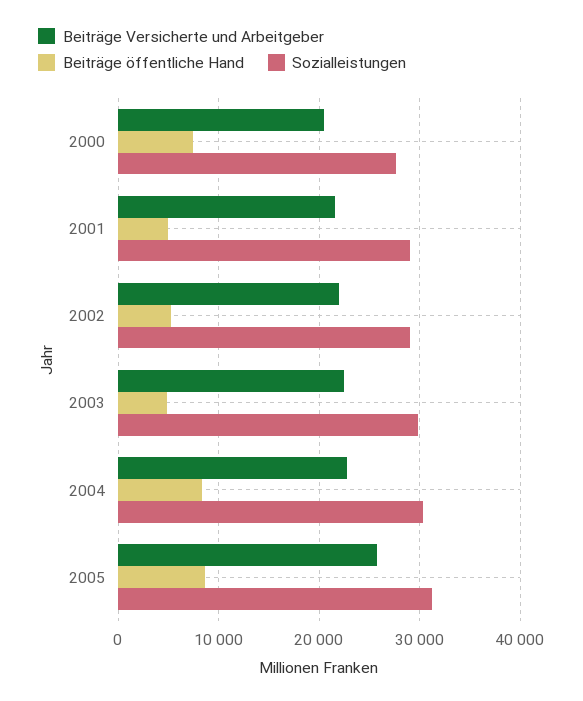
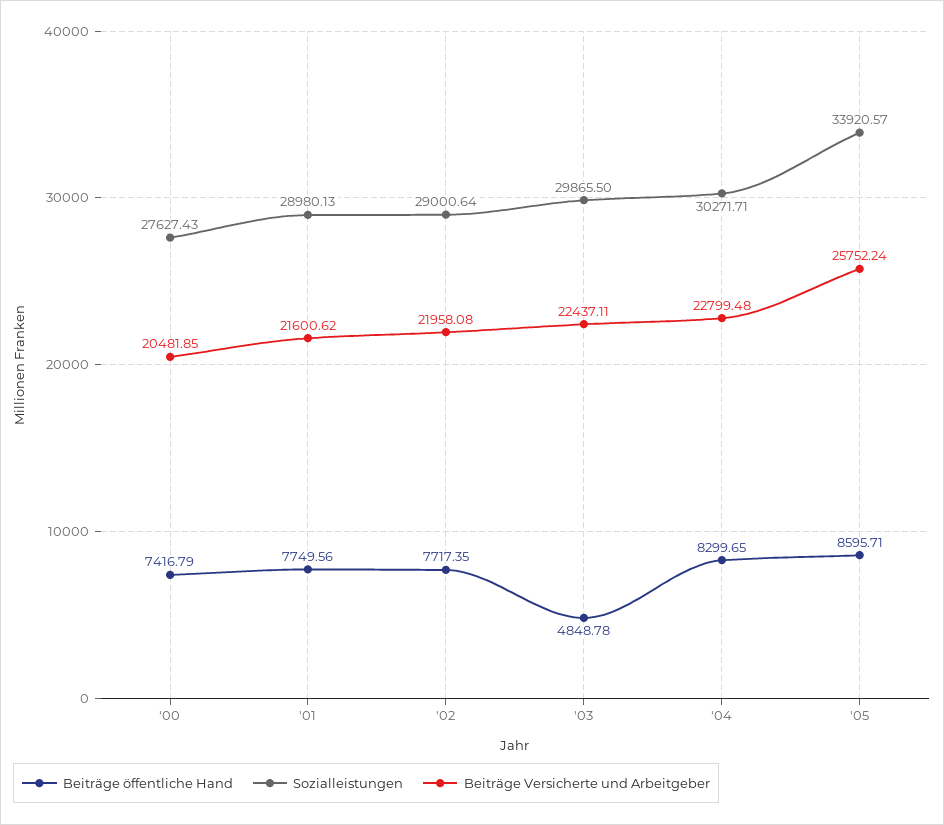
Beiträge öffentliche Hand, 2001: 5000 -> 7749.56
Beiträge öffentliche Hand, 2002: 5000 -> 7717.35
Sozialleistungen, 2005: 31000 -> 33920.57

